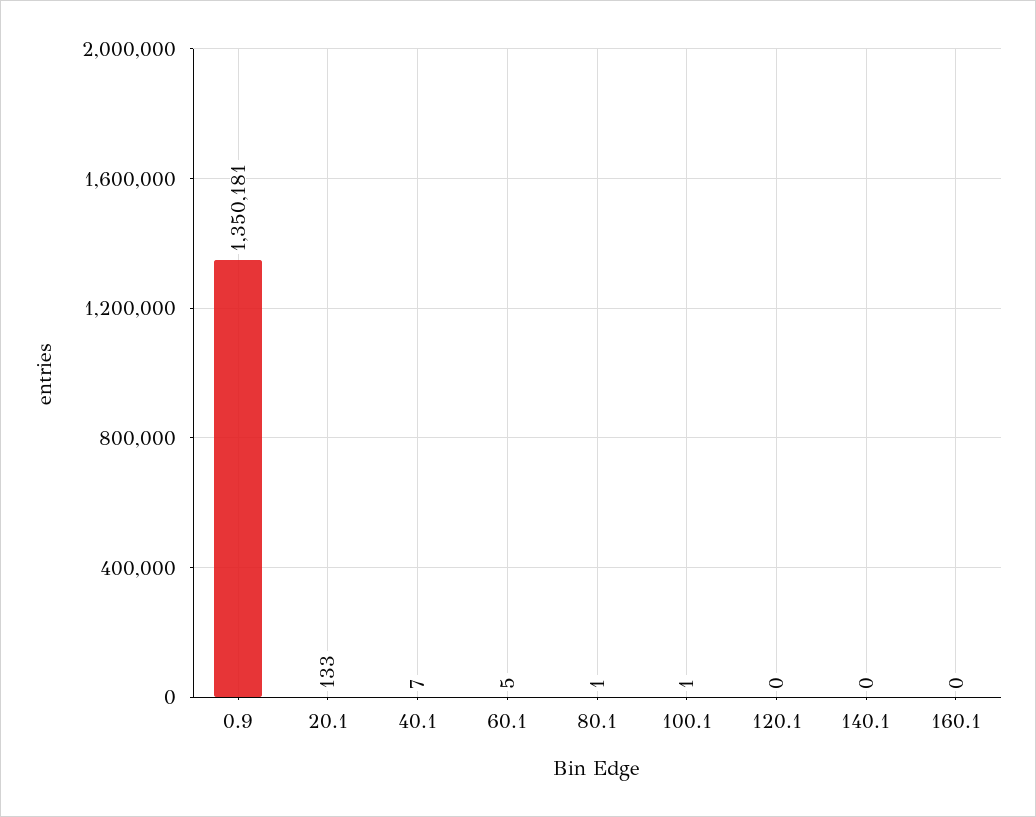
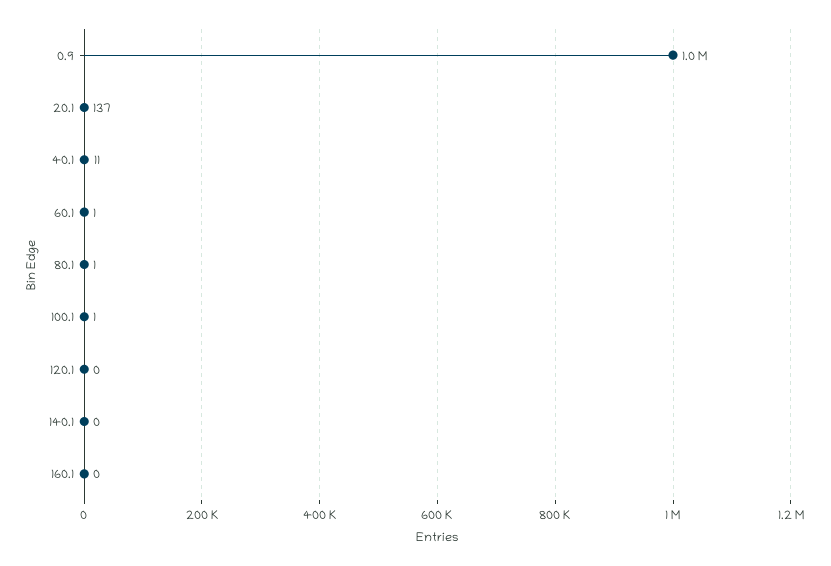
0.9: 1350181 -> 1000000
20.1: 133 -> 137
40.1: 7 -> 11
60.1: 5 -> 1

